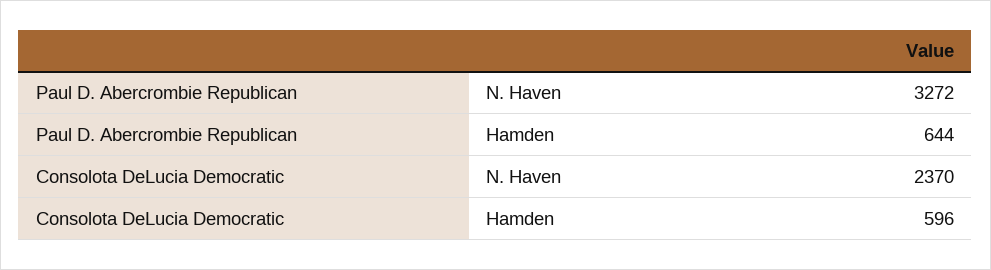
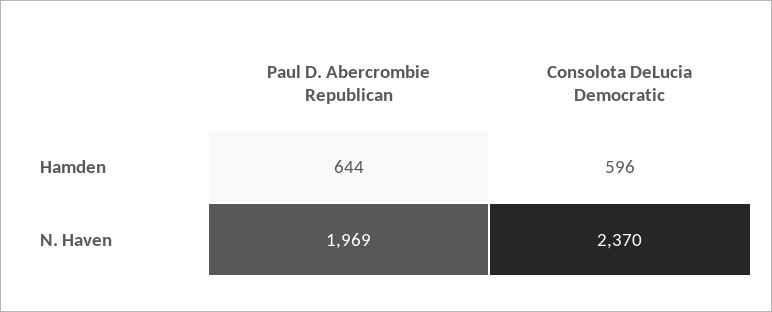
Paul D. Abercrombie Republican, N. Haven: 3272 -> 1969

